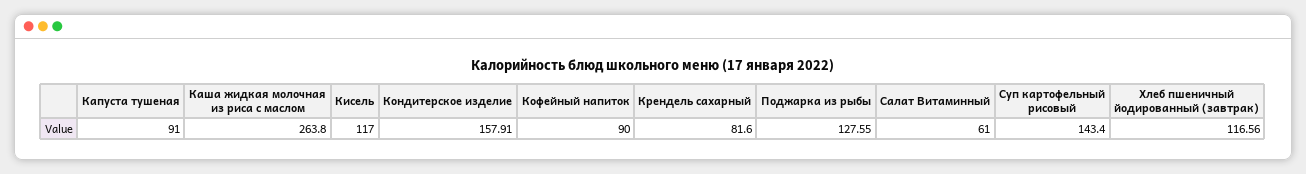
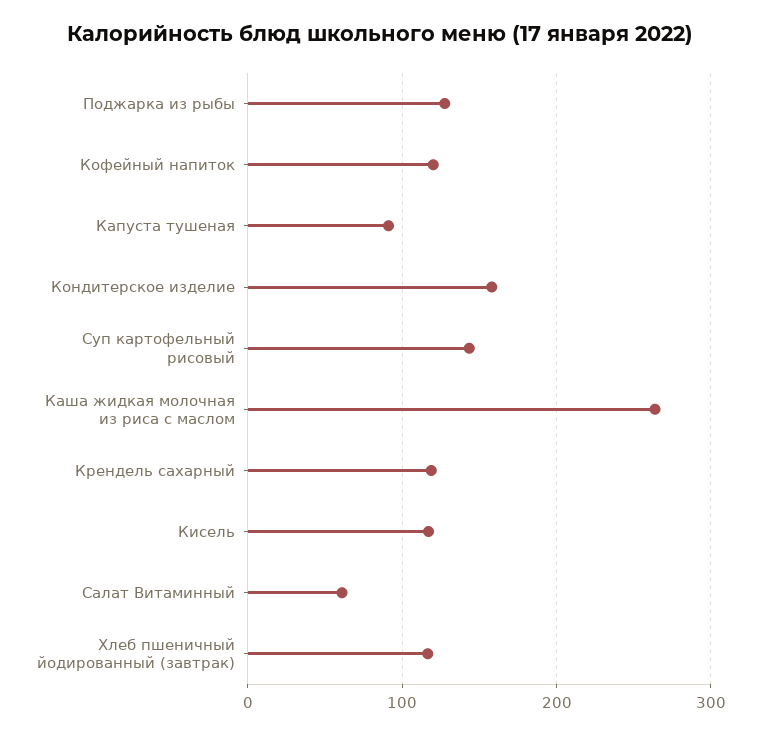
Кофейный напиток: 90 -> 120
Крендель сахарный: 81.6 -> 120

